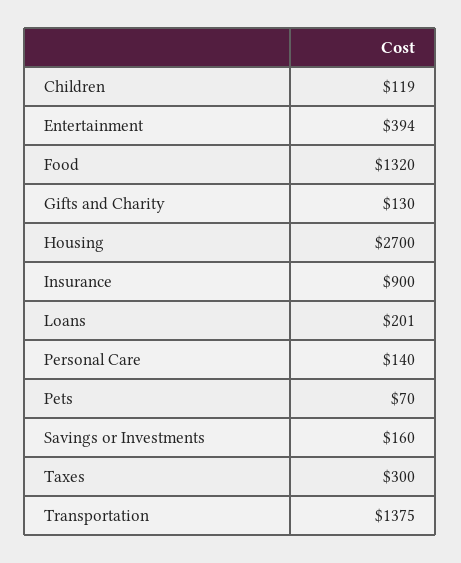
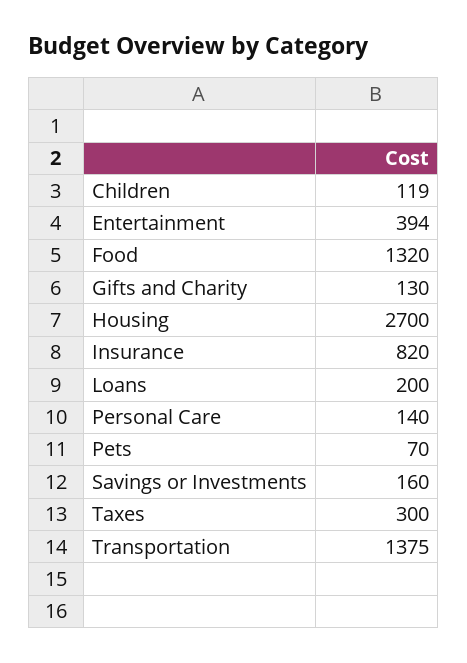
Insurance: 900 -> 820
Loans: 201 -> 200

